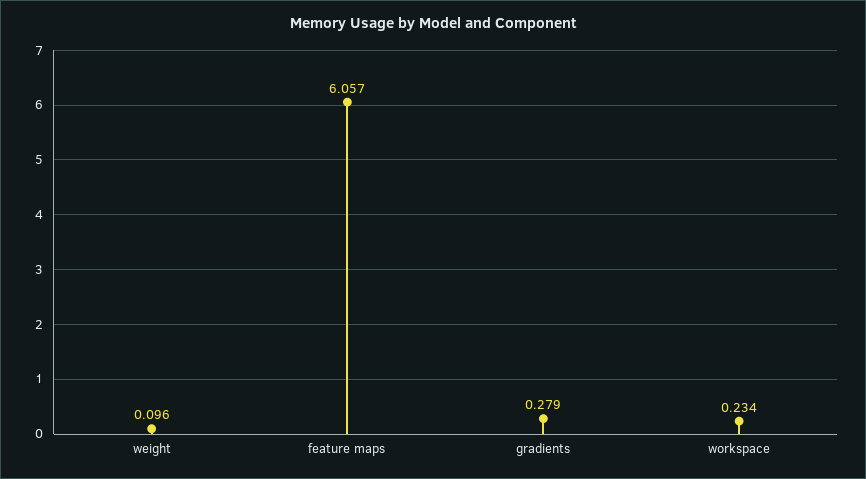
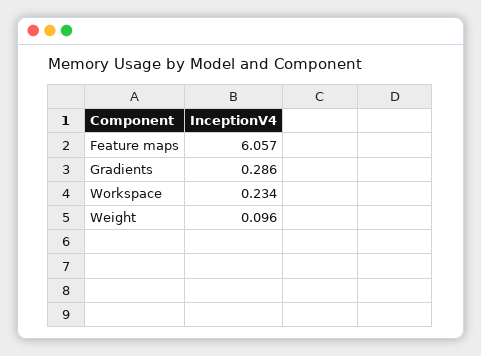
gradients: 0.279 -> 0.286

